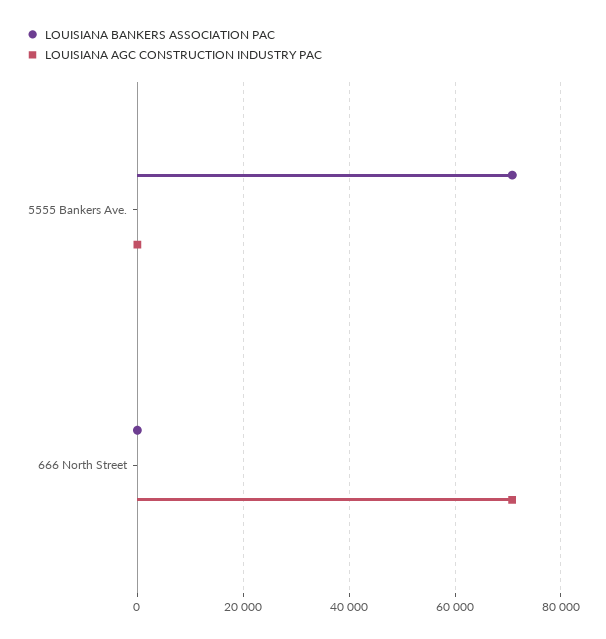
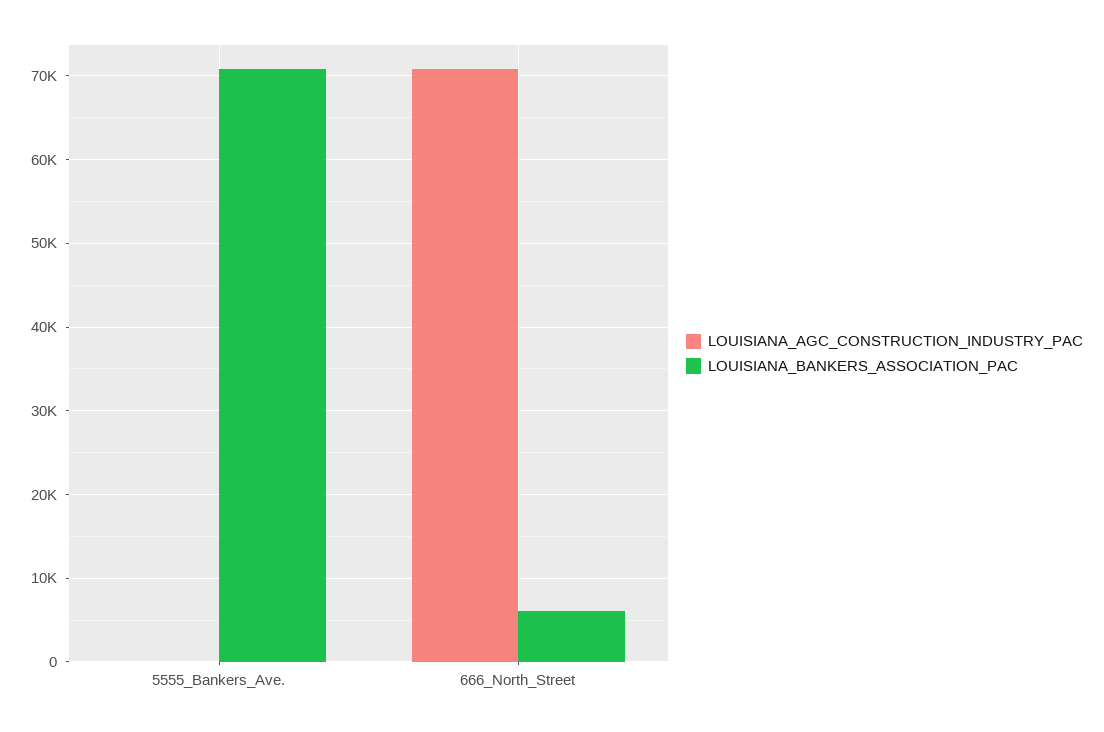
LOUISIANA BANKERS ASSOCIATION PAC, 666 North Street: 0 -> 6000

